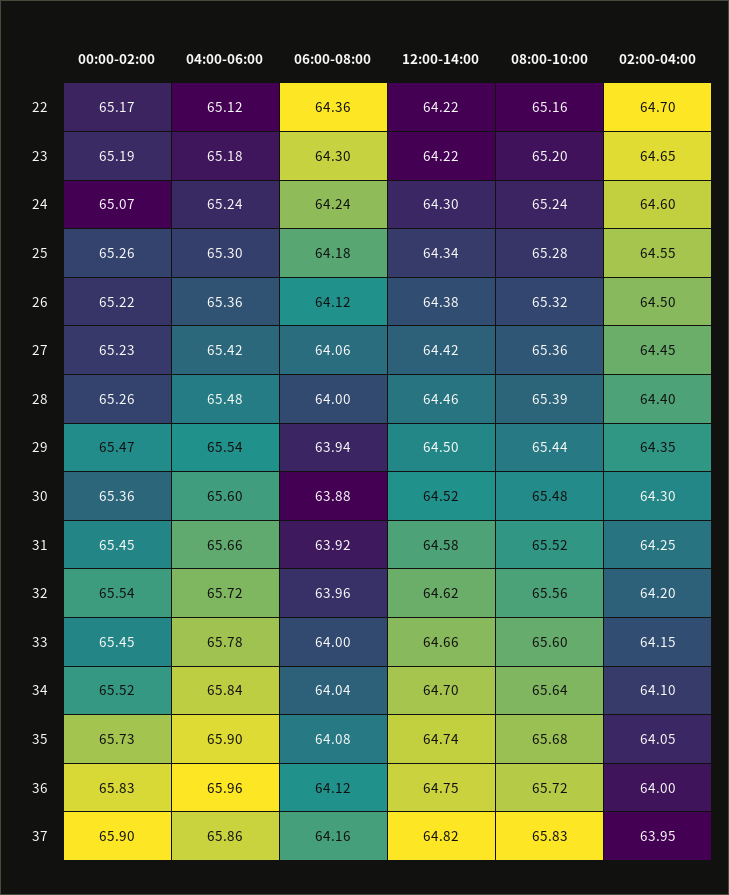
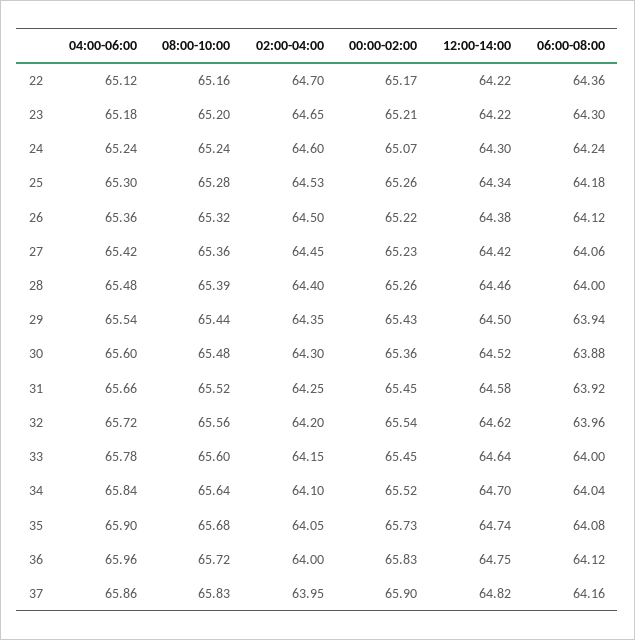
00:00-02:00, 23: 65.19 -> 65.21
02:00-04:00, 25: 64.55 -> 64.53
00:00-02:00, 29: 65.47 -> 65.43
12:00-14:00, 33: 64.66 -> 64.64

